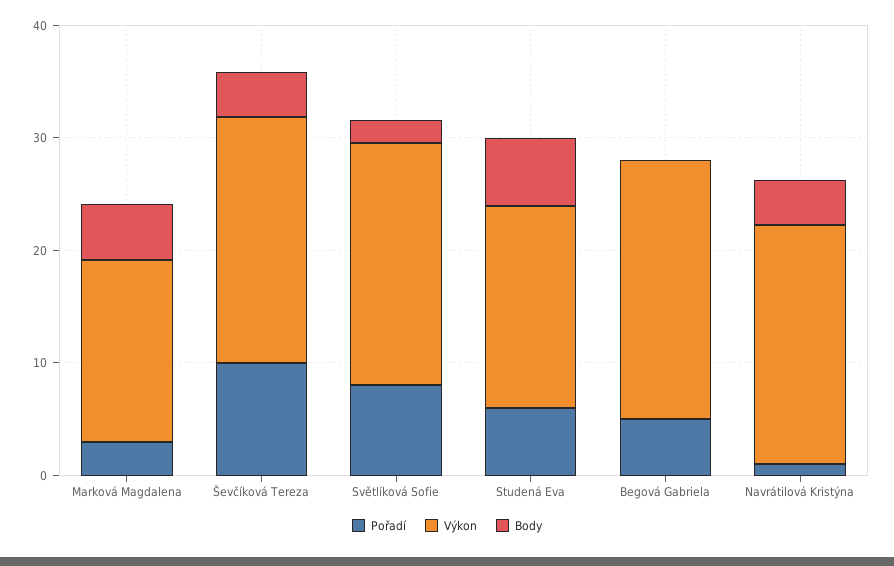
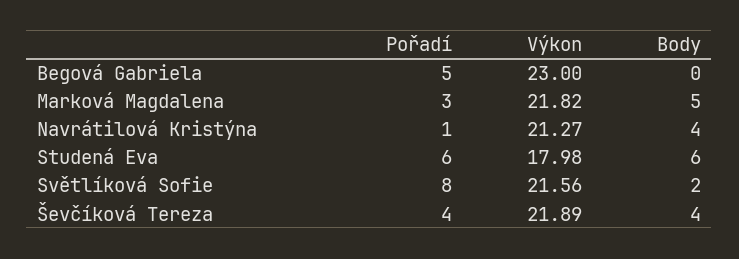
Výkon, Marková Magdalena: 16 -> 21.82
Pořadí, Ševčíková Tereza: 10 -> 4

